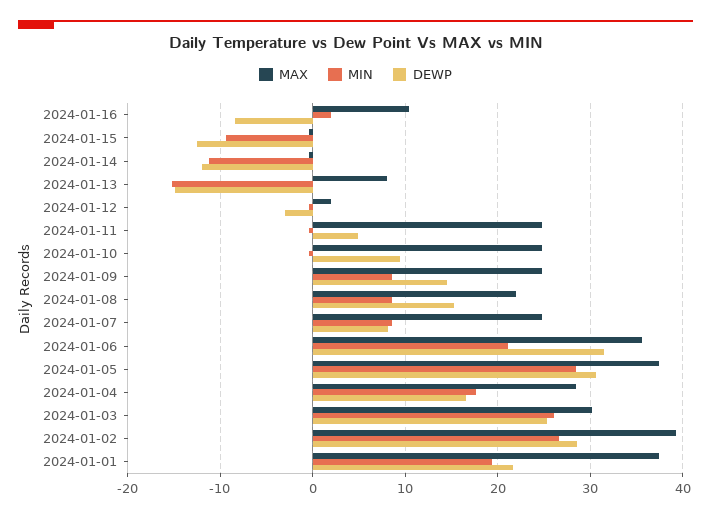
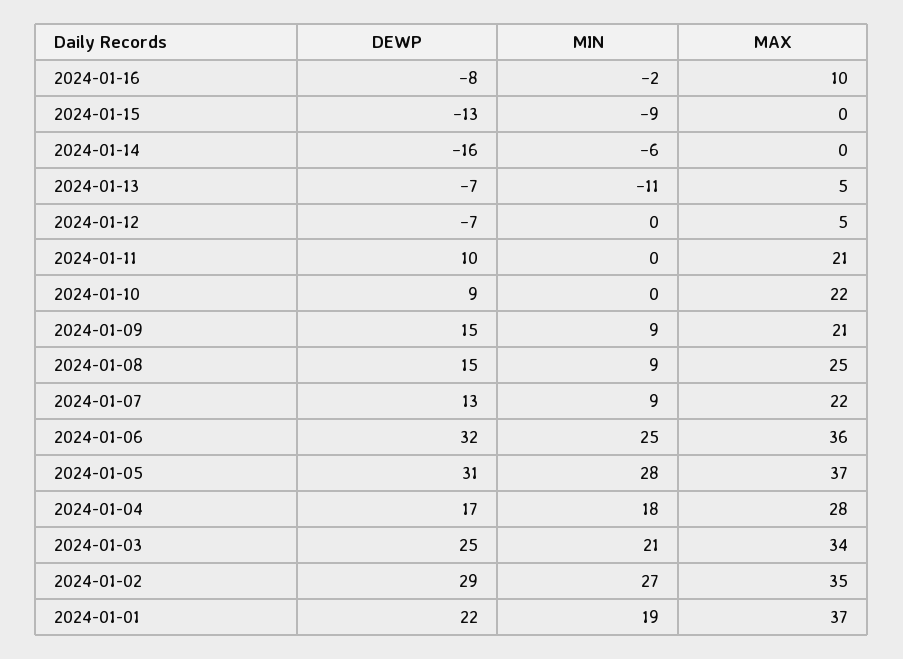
MIN, 2024-01-16: 2 -> -2
MIN, 2024-01-14: -11 -> -6
DEWP, 2024-01-14: -12 -> -16
MAX, 2024-01-13: 8 -> 5
MIN, 2024-01-13: -15 -> -11
DEWP, 2024-01-13: -15 -> -7
MAX, 2024-01-12: 2 -> 5
DEWP, 2024-01-12: -3 -> -7
MAX, 2024-01-11: 25 -> 21
DEWP, 2024-01-11: 5 -> 10
MAX, 2024-01-10: 25 -> 22
MAX, 2024-01-09: 25 -> 21
MAX, 2024-01-08: 22 -> 25
MAX, 2024-01-07: 25 -> 22
DEWP, 2024-01-07: 8 -> 13
MIN, 2024-01-06: 21 -> 25
MAX, 2024-01-03: 30 -> 34
MIN, 2024-01-03: 26 -> 21
MAX, 2024-01-02: 39 -> 35

